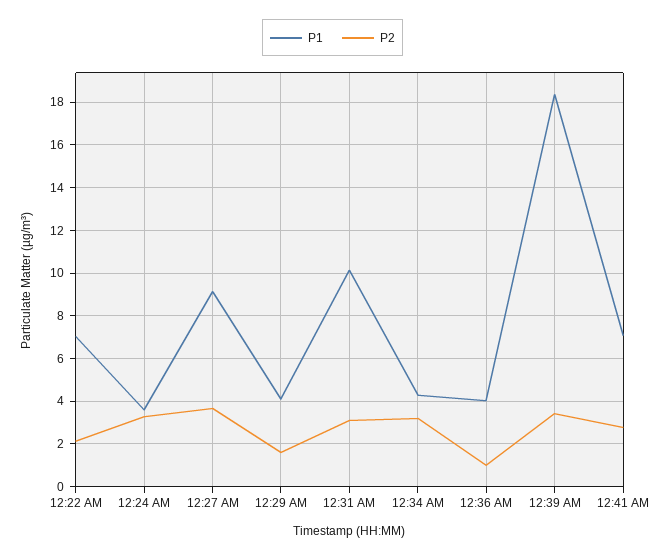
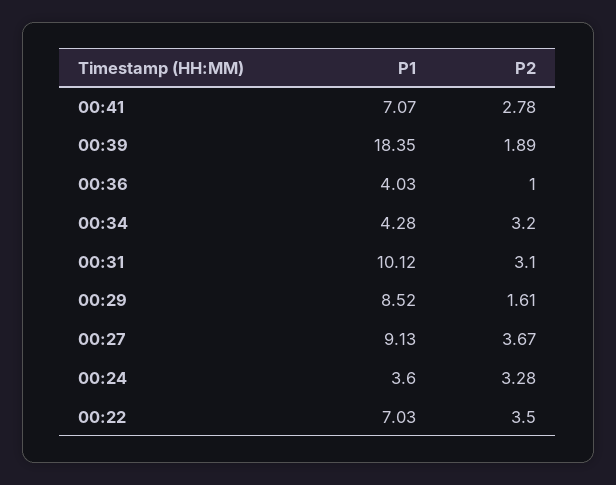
P2, 12:22 AM: 2 -> 3.5
P1, 12:29 AM: 4 -> 8.52
P2, 12:39 AM: 3.5 -> 1.89

